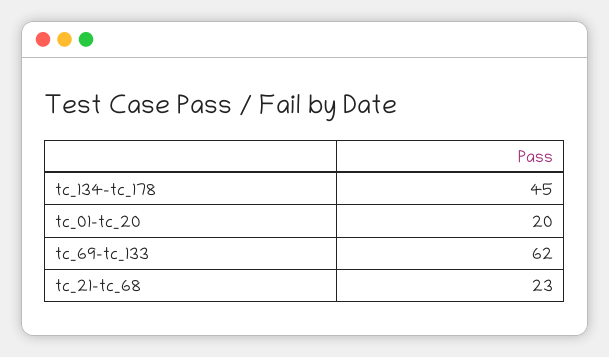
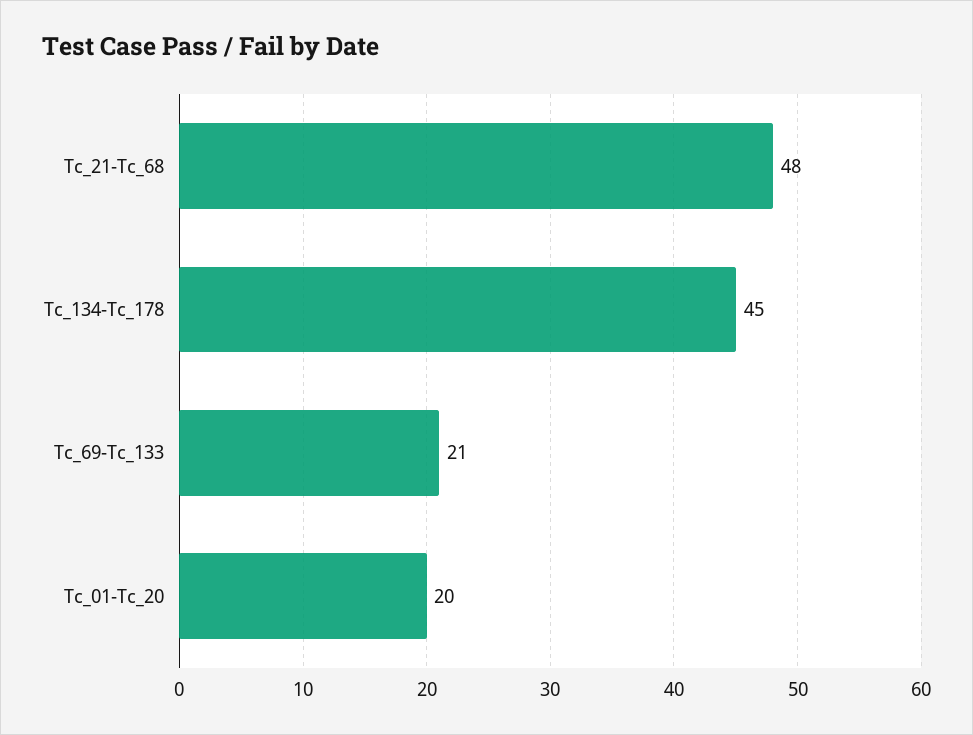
tc_69-tc_133: 62 -> 21
tc_21-tc_68: 23 -> 48

